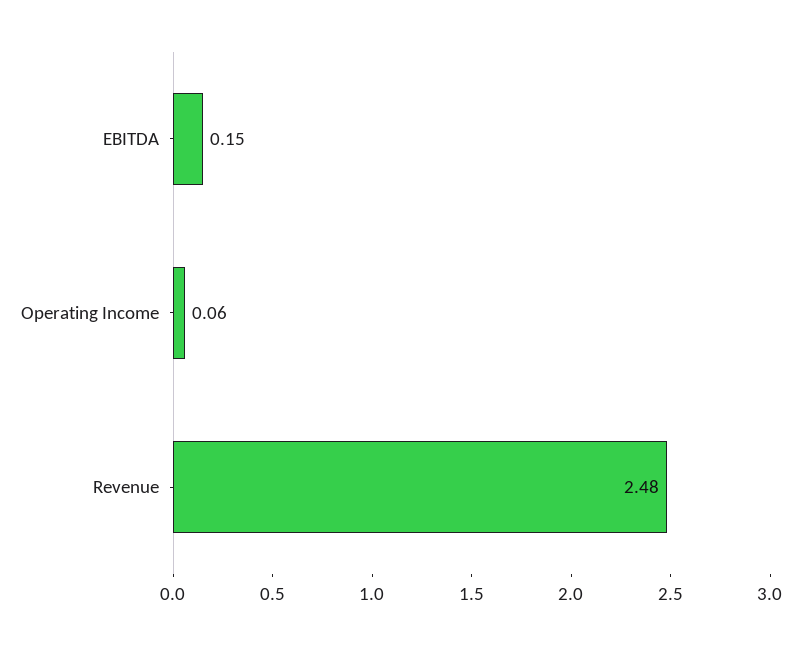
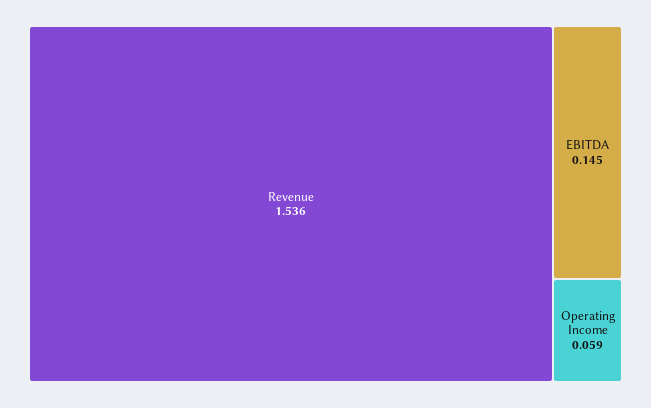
Revenue: 2.48 -> 1.536

